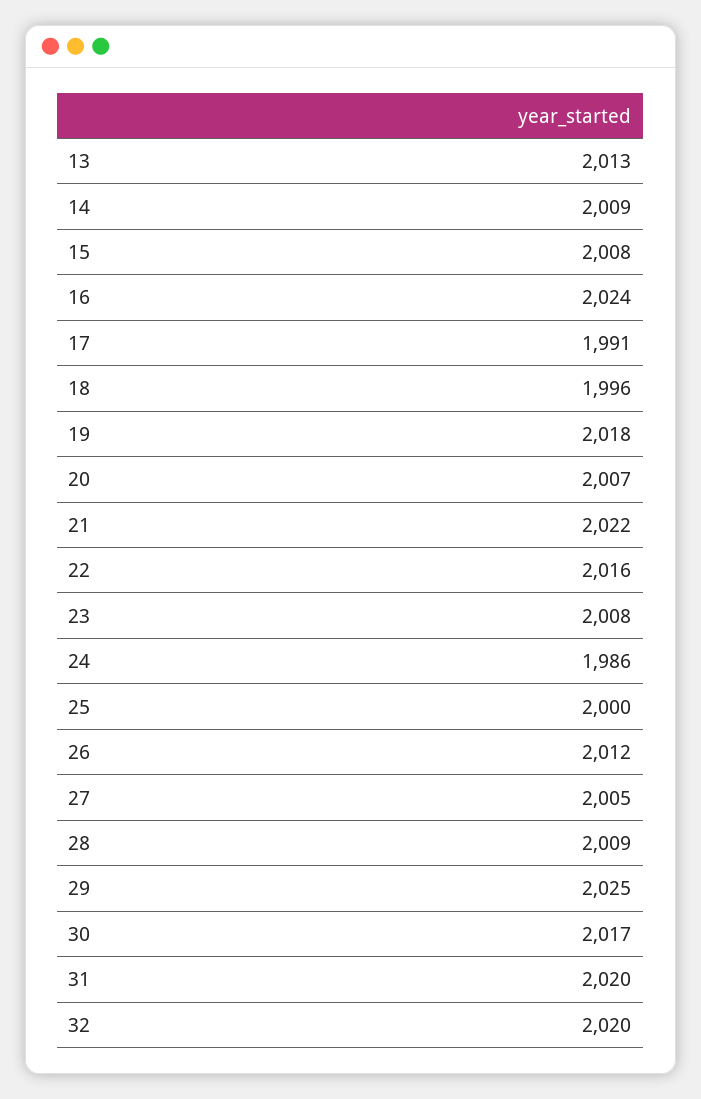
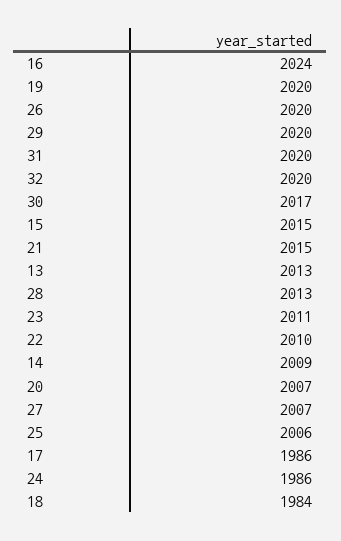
15: 2008 -> 2015
17: 1991 -> 1986
18: 1996 -> 1984
19: 2018 -> 2020
21: 2022 -> 2015
22: 2016 -> 2010
23: 2008 -> 2011
25: 2000 -> 2006
26: 2012 -> 2020
27: 2005 -> 2007
28: 2009 -> 2013
29: 2025 -> 2020

